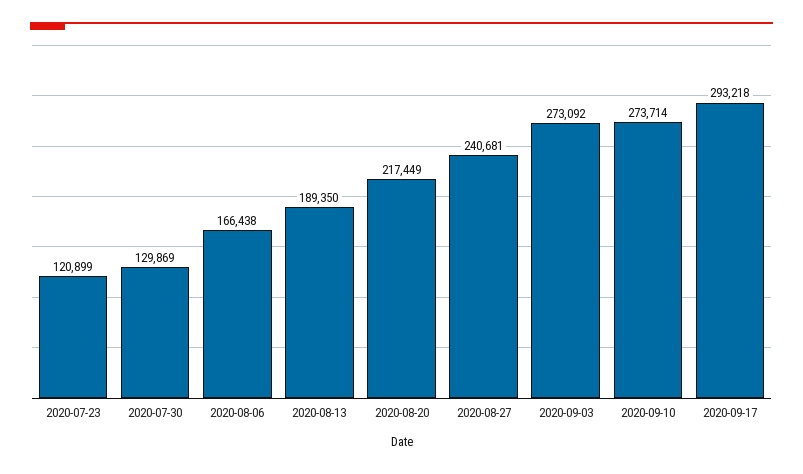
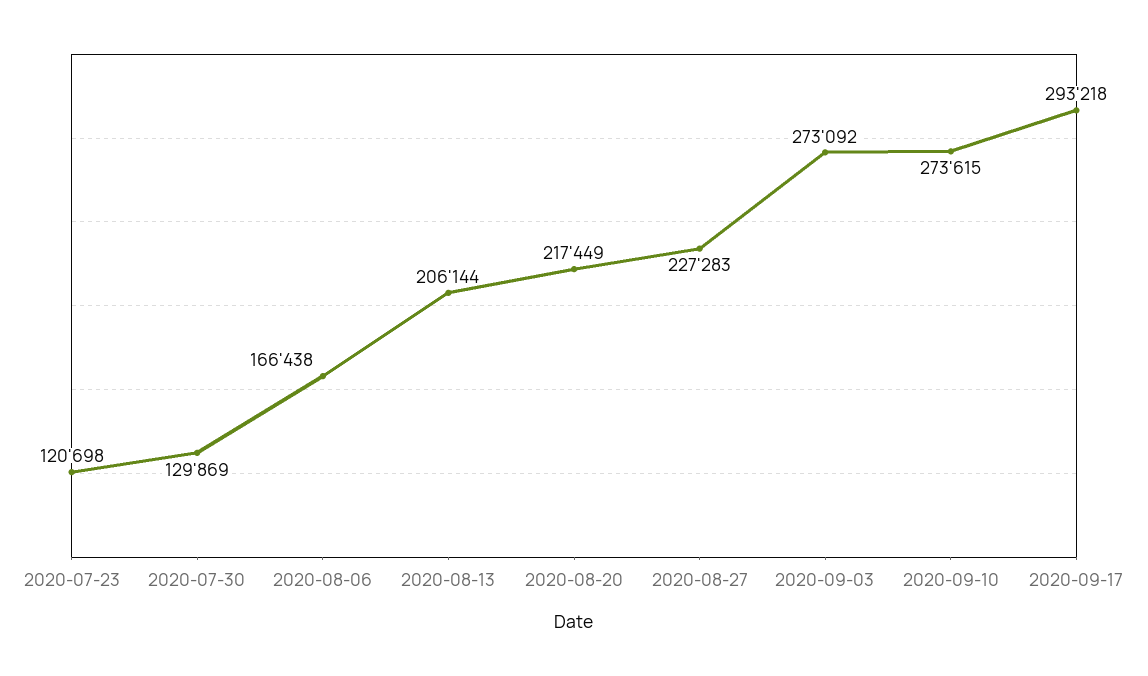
2020-07-23: 120899 -> 120698
2020-08-13: 189350 -> 206144
2020-08-27: 240681 -> 227283
2020-09-10: 273714 -> 273615

